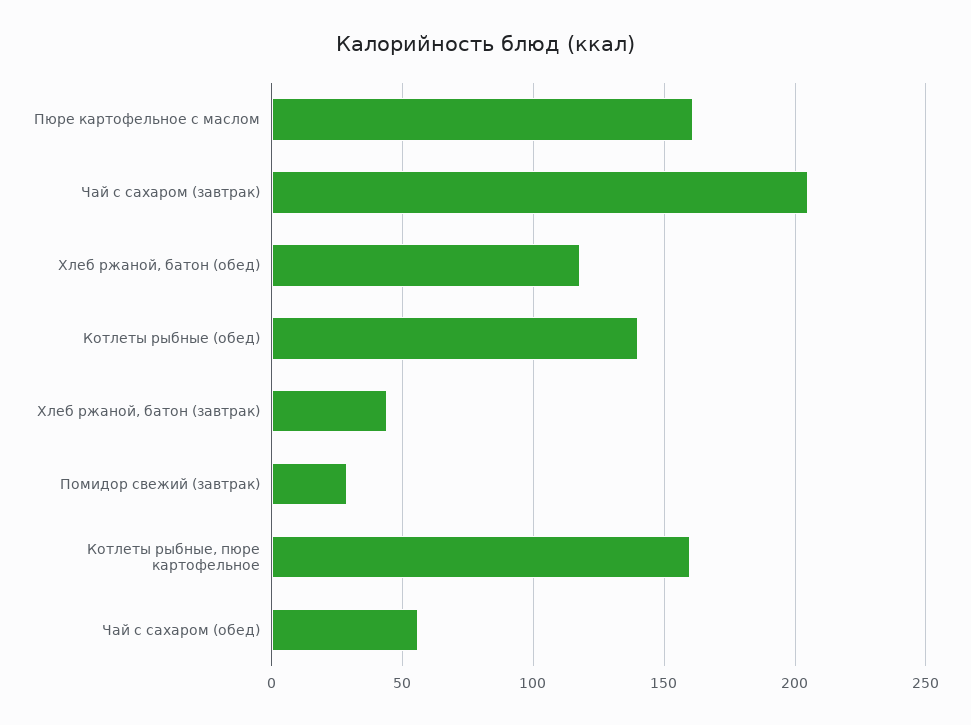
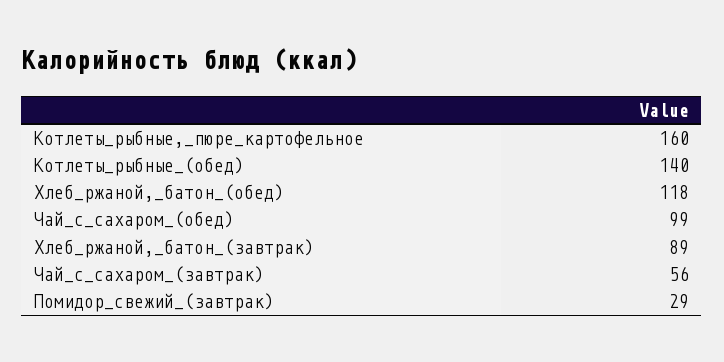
Пюре картофельное с маслом: 160 -> none
Чай с сахаром (завтрак): 205 -> 56
Хлеб ржаной, батон (завтрак): 45 -> 89
Чай с сахаром (обед): 55 -> 99

